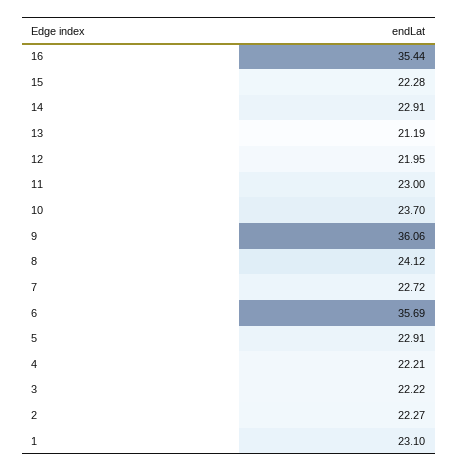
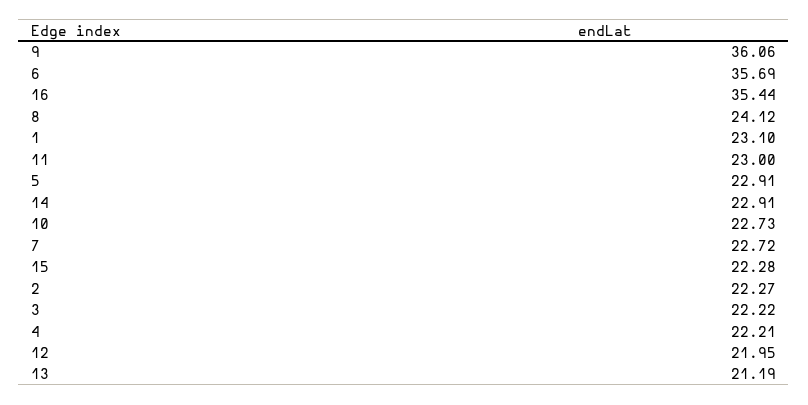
10: 23.7 -> 22.73

